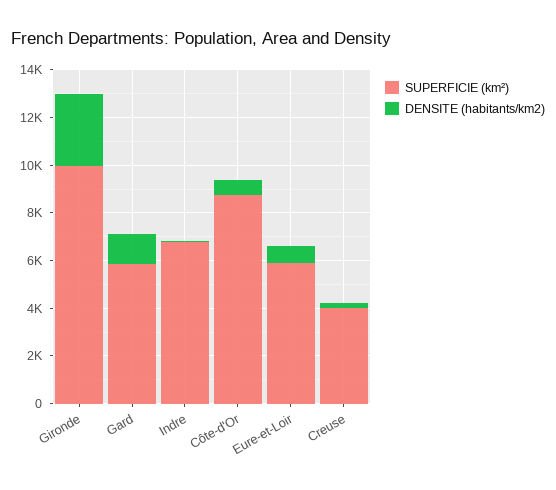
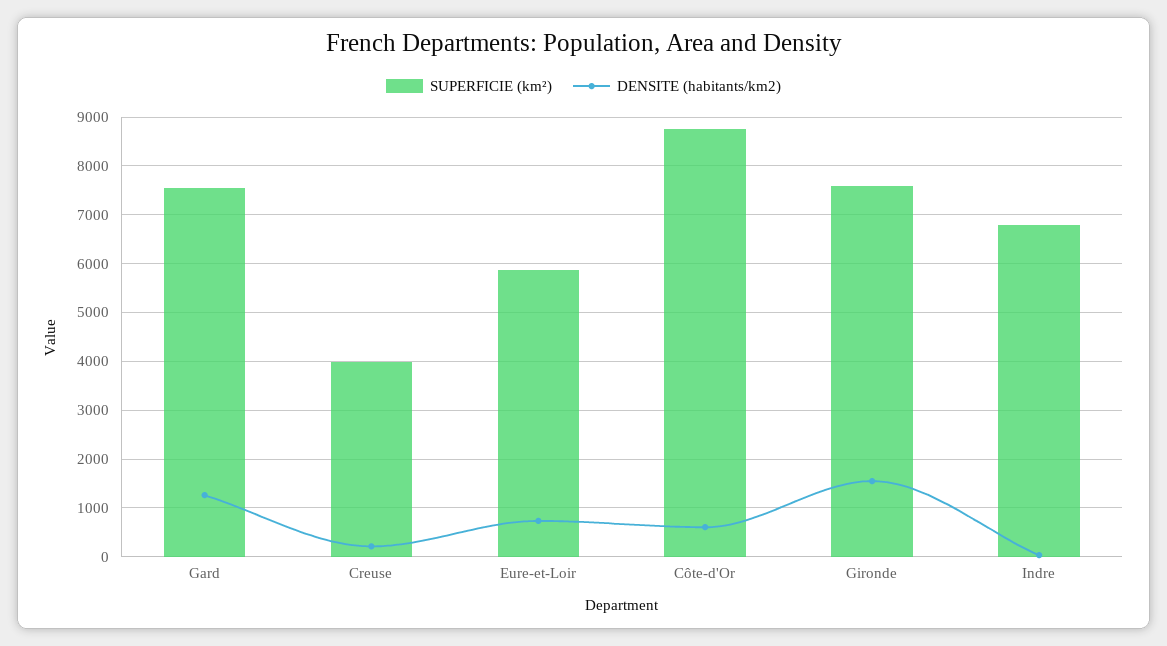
SUPERFICIE (km²), Gironde: 10000 -> 7600
DENSITE (habitants/km2), Gironde: 3000 -> 1600
SUPERFICIE (km²), Gard: 6000 -> 7600

